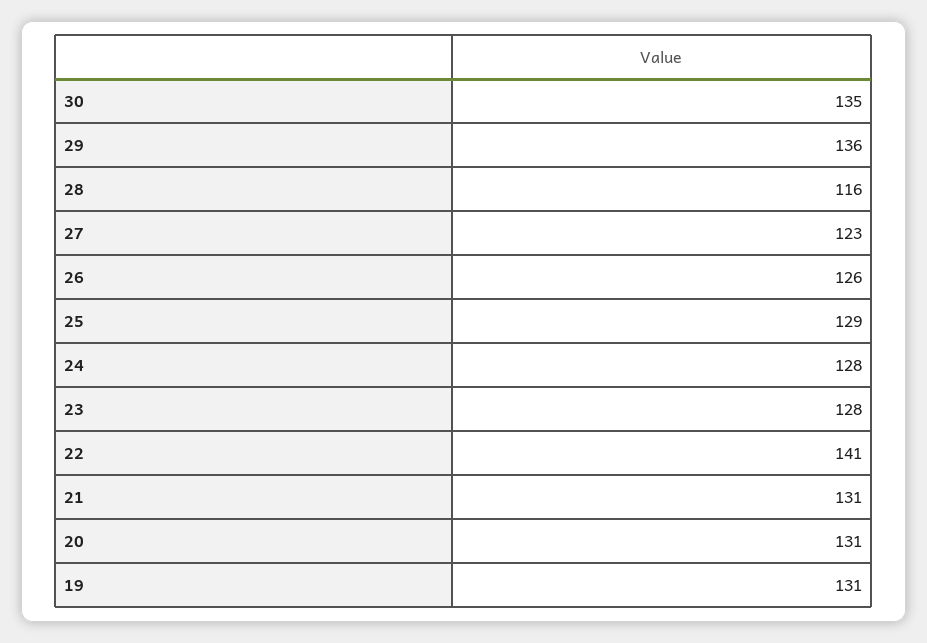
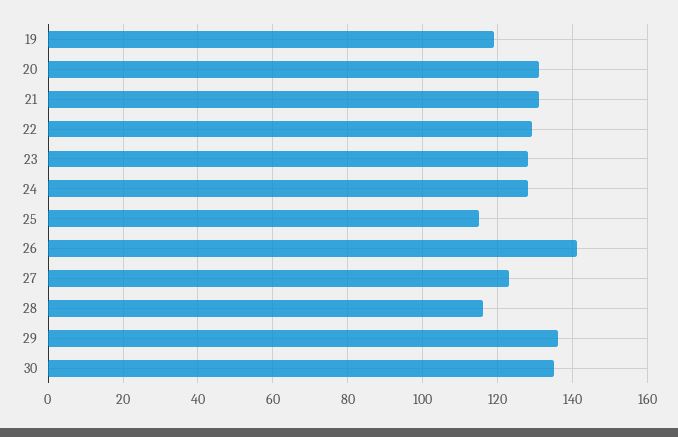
26: 126 -> 140
25: 129 -> 115
22: 141 -> 130
19: 131 -> 120

